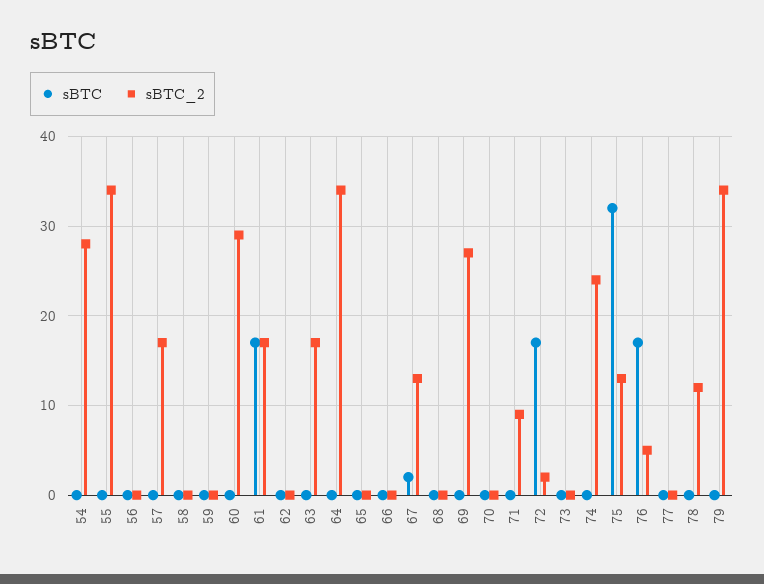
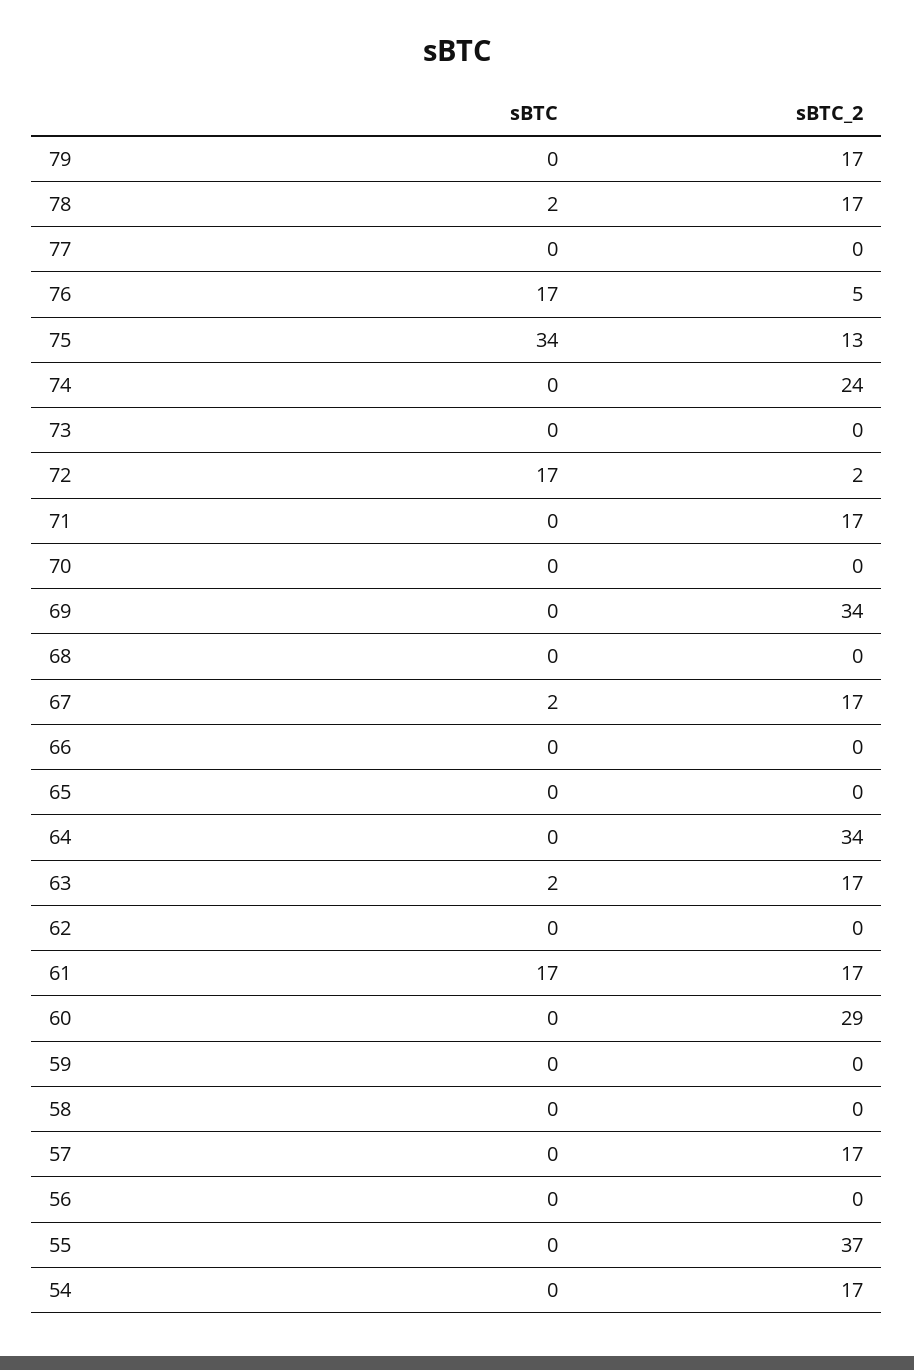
sBTC_2, 54: 28 -> 17
sBTC_2, 55: 34 -> 37
sBTC, 63: 0 -> 2
sBTC_2, 67: 13 -> 17
sBTC_2, 69: 27 -> 34
sBTC_2, 71: 9 -> 17
sBTC, 75: 32 -> 34
sBTC, 78: 0 -> 2
sBTC_2, 78: 12 -> 17
sBTC_2, 79: 34 -> 17

